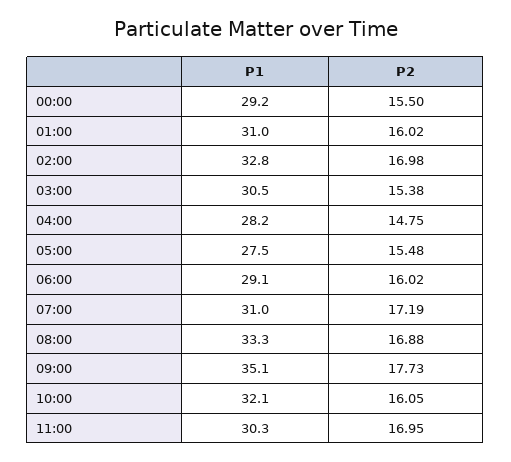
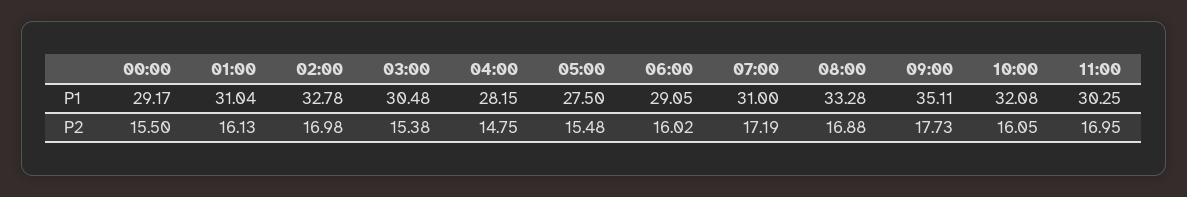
P2, 01:00: 16.02 -> 16.13

